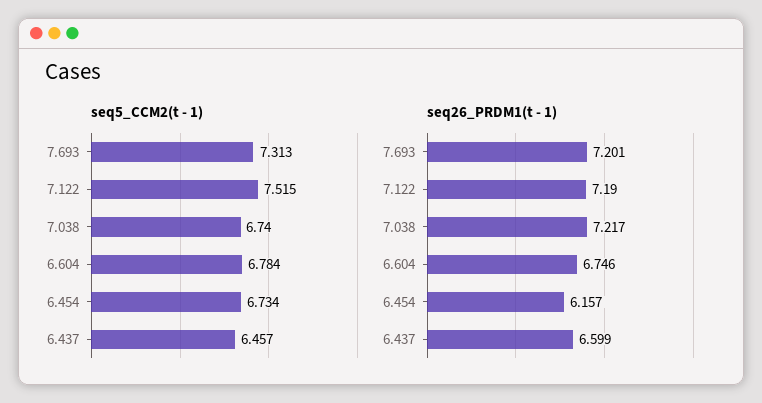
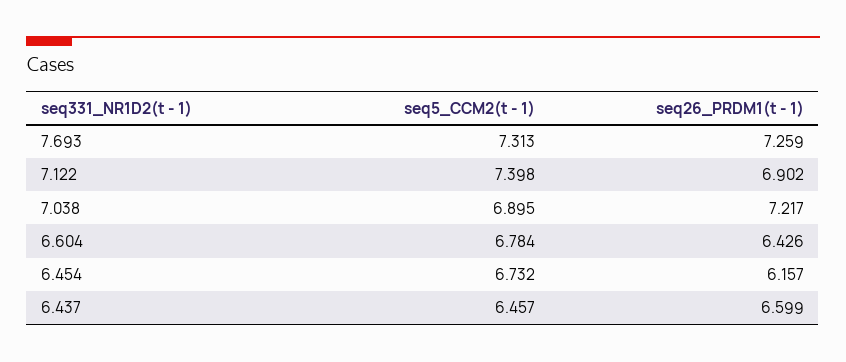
seq5_CCM2(t - 1), 7.122: 7.515 -> 7.398
seq5_CCM2(t - 1), 7.038: 6.74 -> 6.895
seq5_CCM2(t - 1), 6.454: 6.734 -> 6.732
seq26_PRDM1(t - 1), 7.693: 7.201 -> 7.259
seq26_PRDM1(t - 1), 7.122: 7.19 -> 6.902
seq26_PRDM1(t - 1), 6.604: 6.746 -> 6.426

